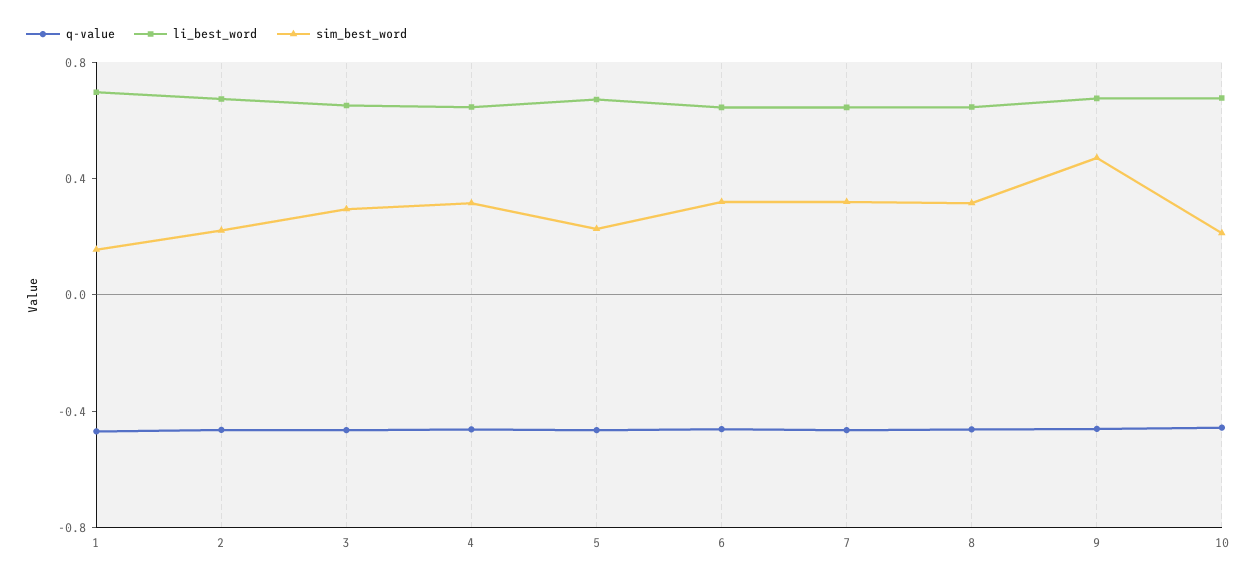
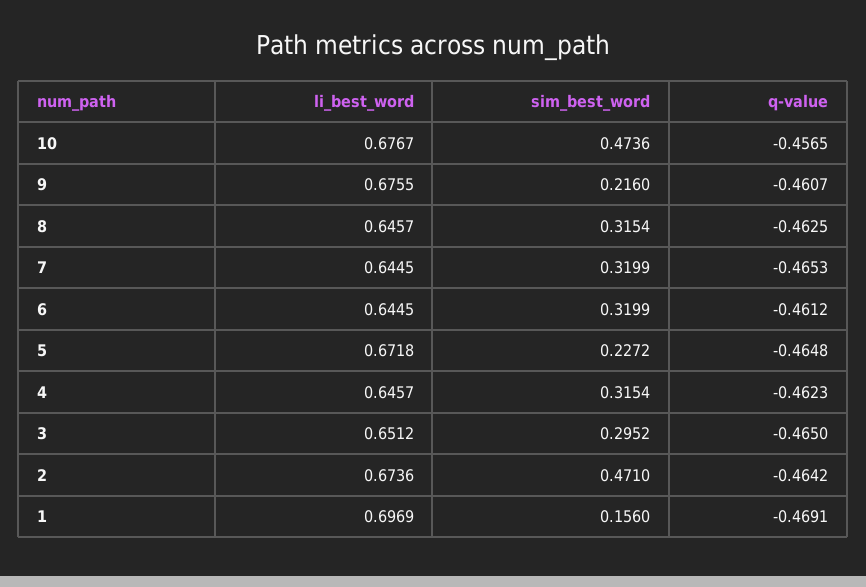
sim_best_word, 2: 0.2 -> 0.471
sim_best_word, 9: 0.5 -> 0.216
sim_best_word, 10: 0.2 -> 0.4736

